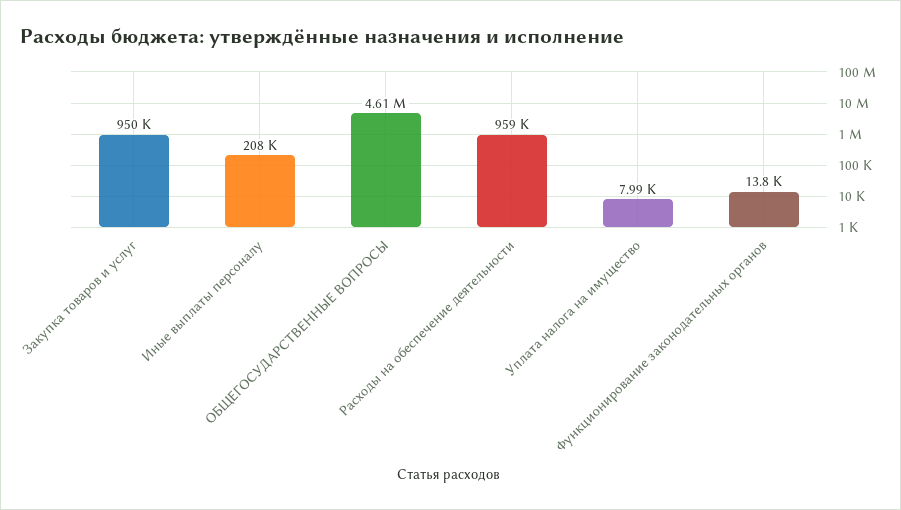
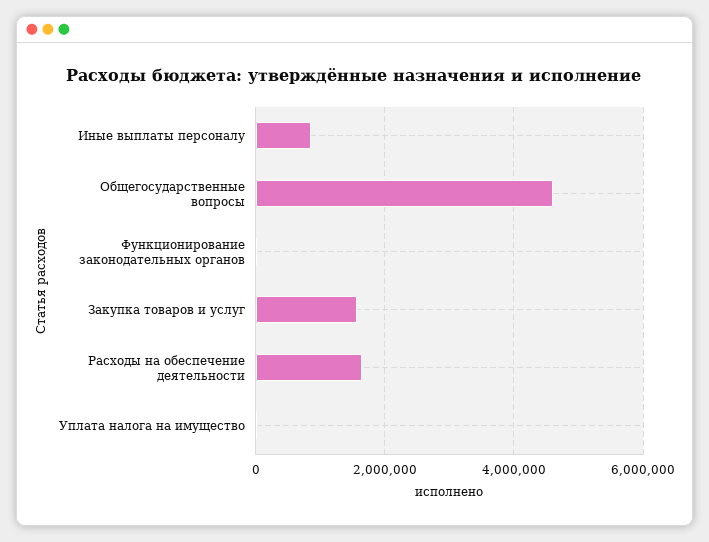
Закупка товаров и услуг: 950000 -> 1600000
Иные выплаты персоналу: 208000 -> 800000
Расходы на обеспечение деятельности: 959000 -> 1600000

